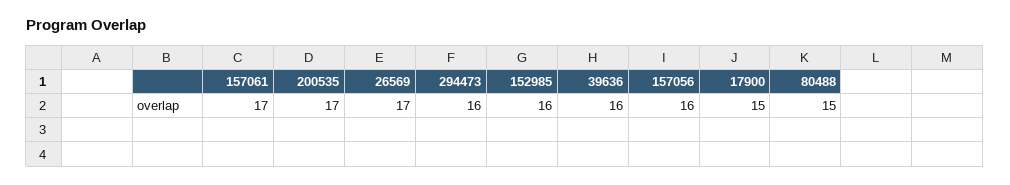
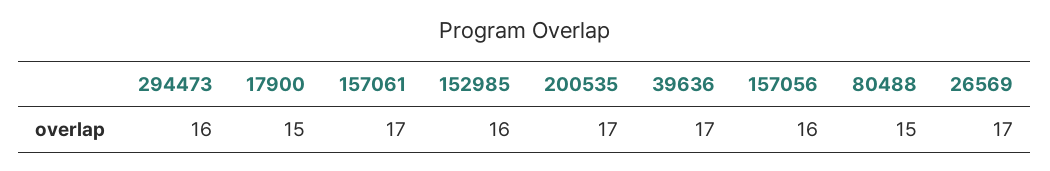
39636: 16 -> 17

